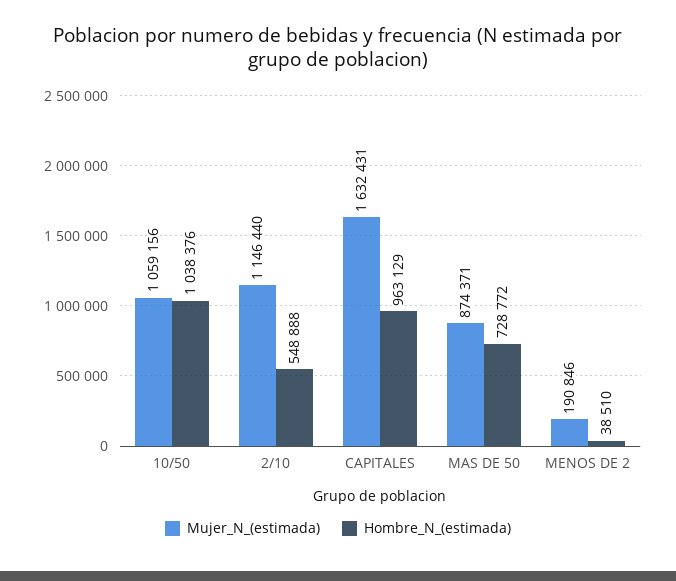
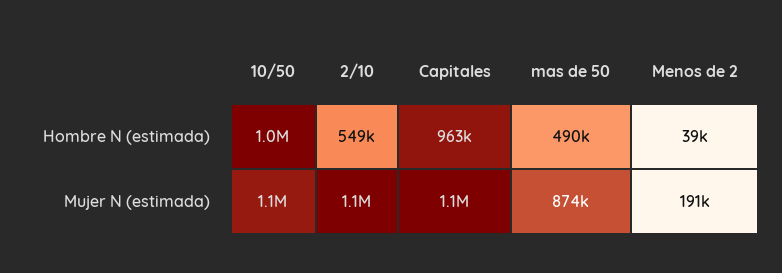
Mujer_N_(estimada), CAPITALES: 1632431 -> 1100000
Hombre_N_(estimada), MAS DE 50: 728772 -> 490000

